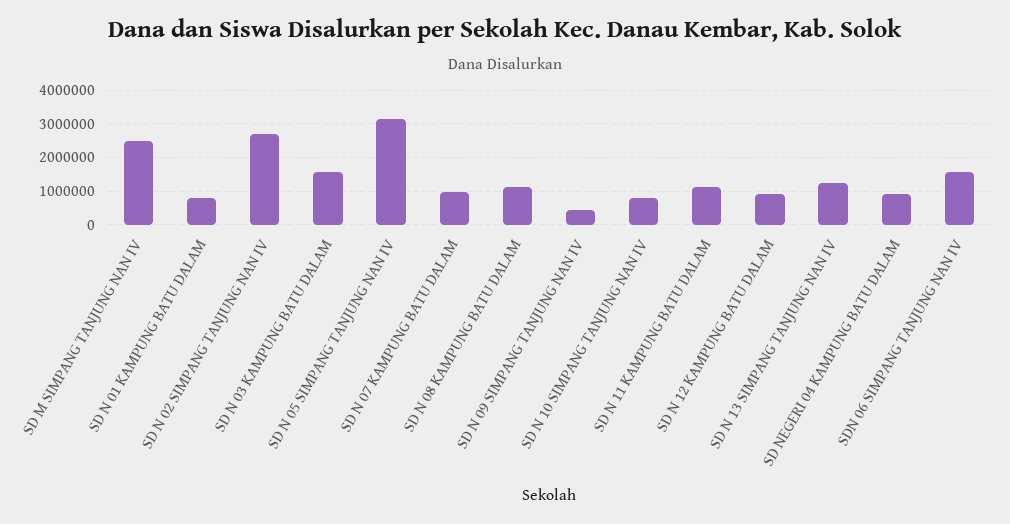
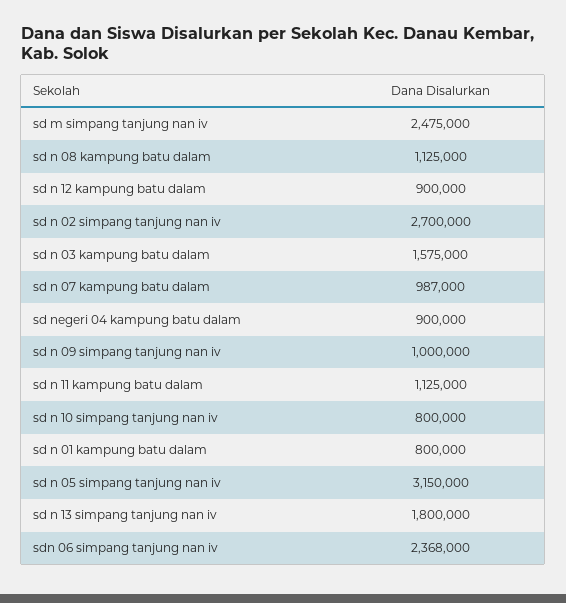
SD N 09 SIMPANG TANJUNG NAN IV: 400000 -> 1000000
SD N 13 SIMPANG TANJUNG NAN IV: 1200000 -> 1800000
SDN 06 SIMPANG TANJUNG NAN IV: 1600000 -> 2368000

